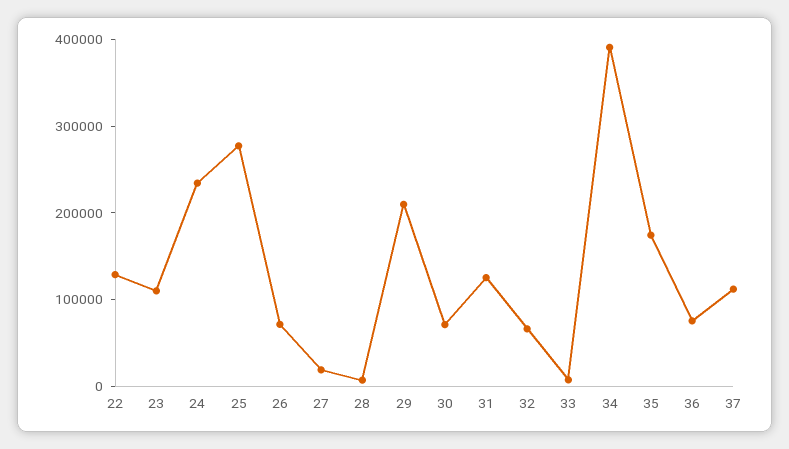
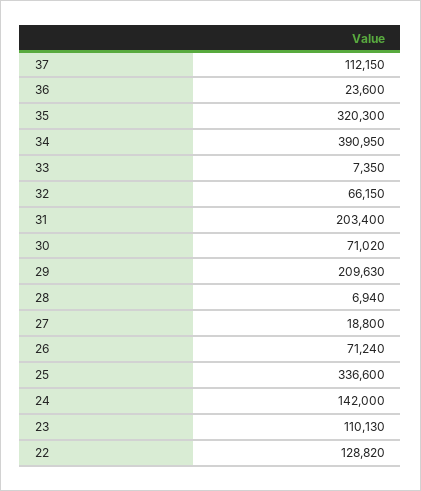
24: 240000 -> 142000
25: 280000 -> 336600
31: 120000 -> 203400
35: 180000 -> 320300
36: 80000 -> 23600

